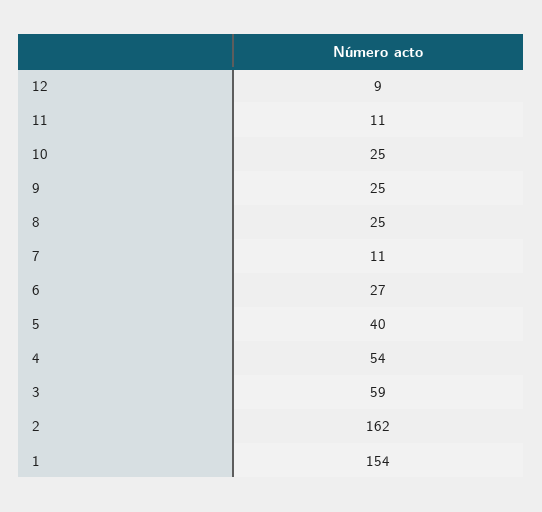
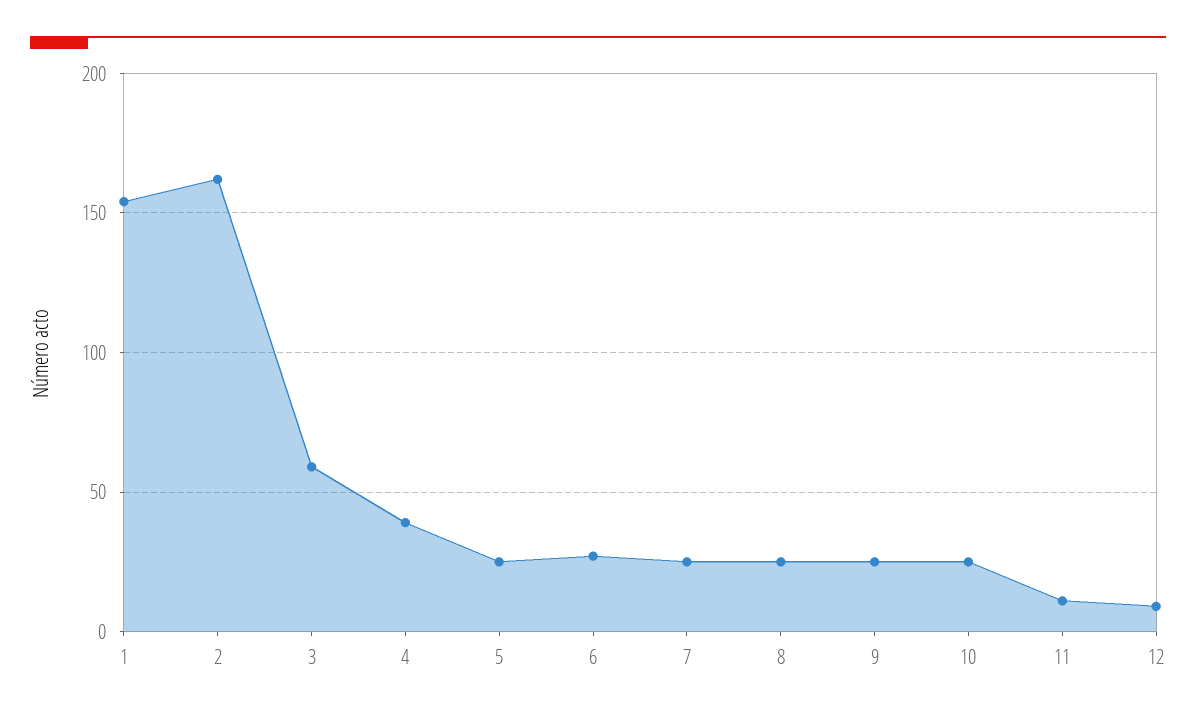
7: 11 -> 25
5: 40 -> 25
4: 54 -> 40

